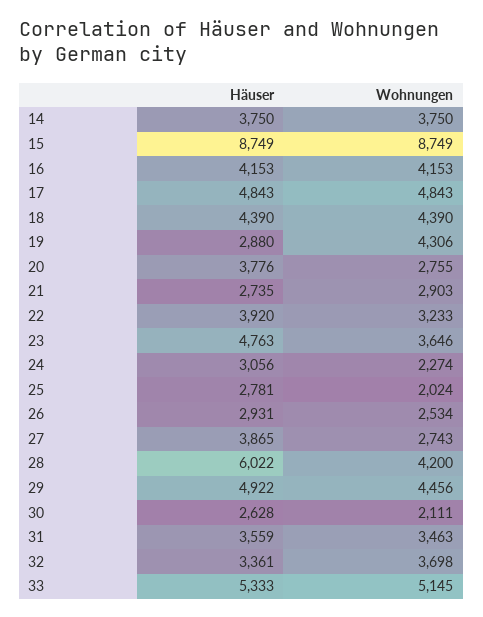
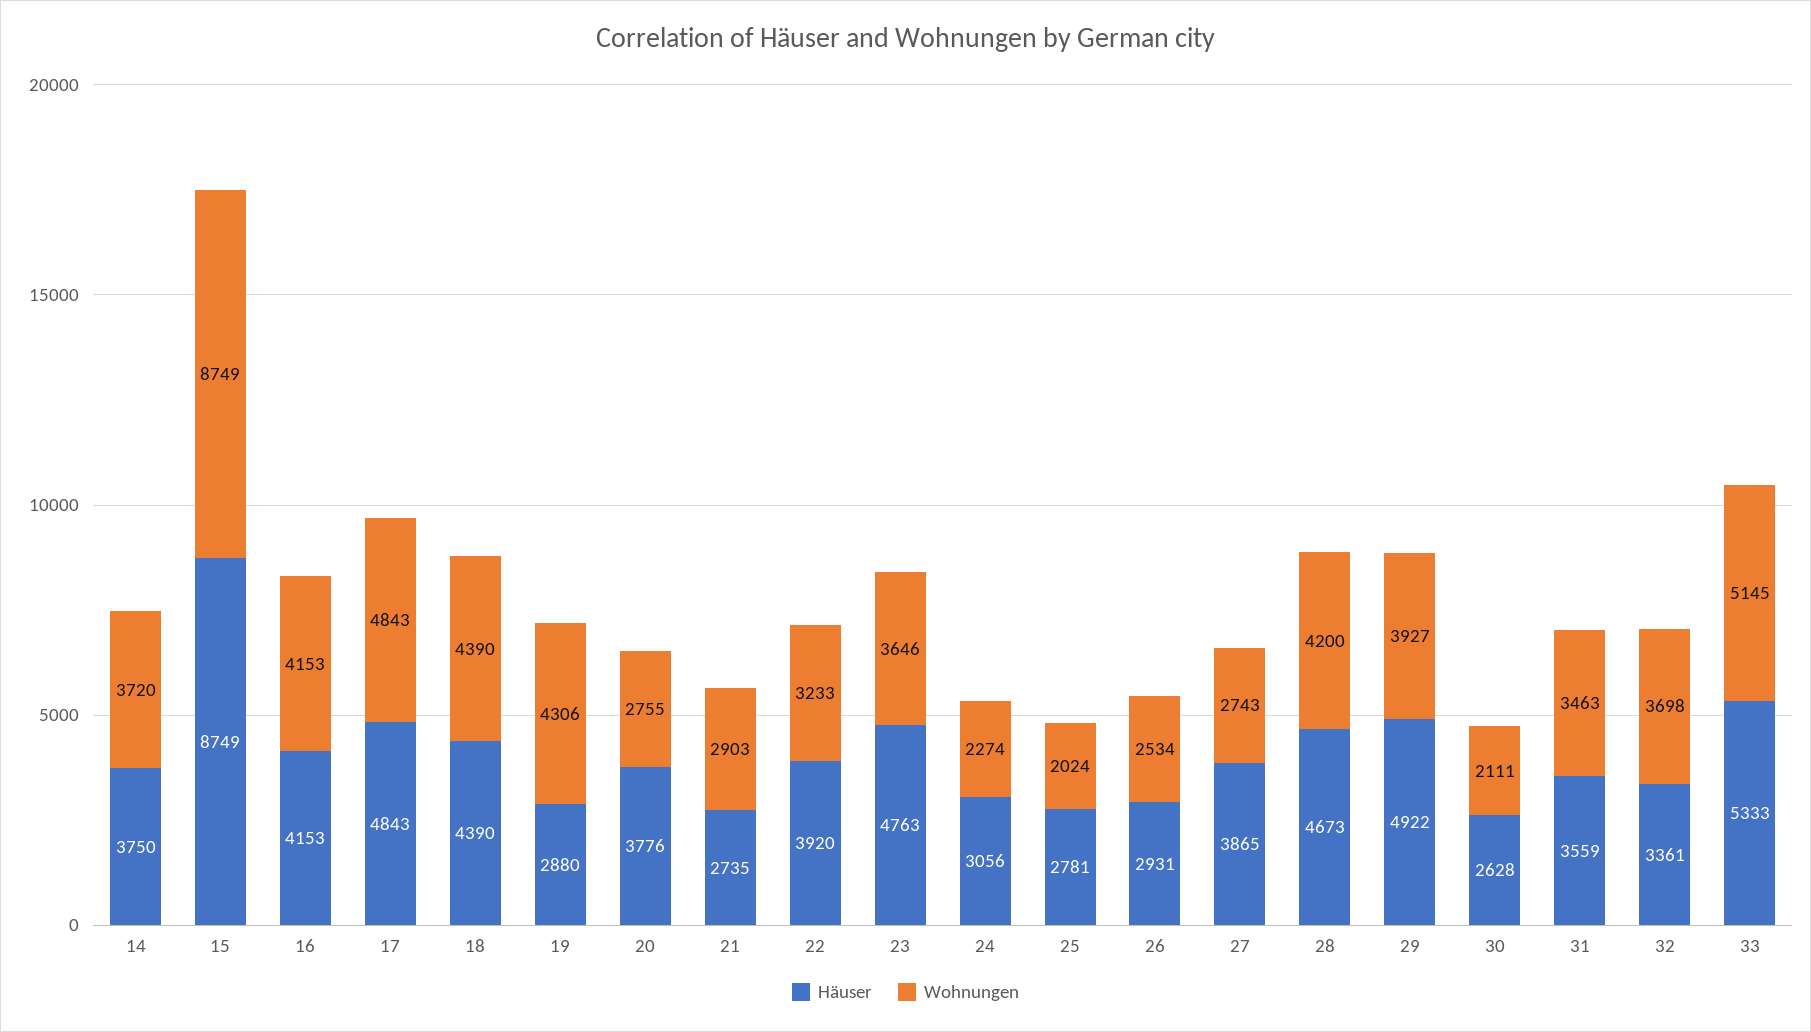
Wohnungen, 14: 3750 -> 3720
Häuser, 28: 6022 -> 4673
Wohnungen, 29: 4456 -> 3927

